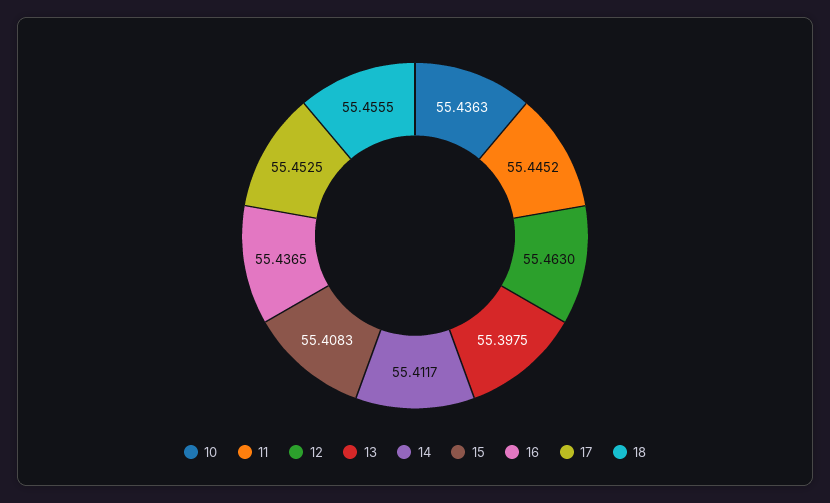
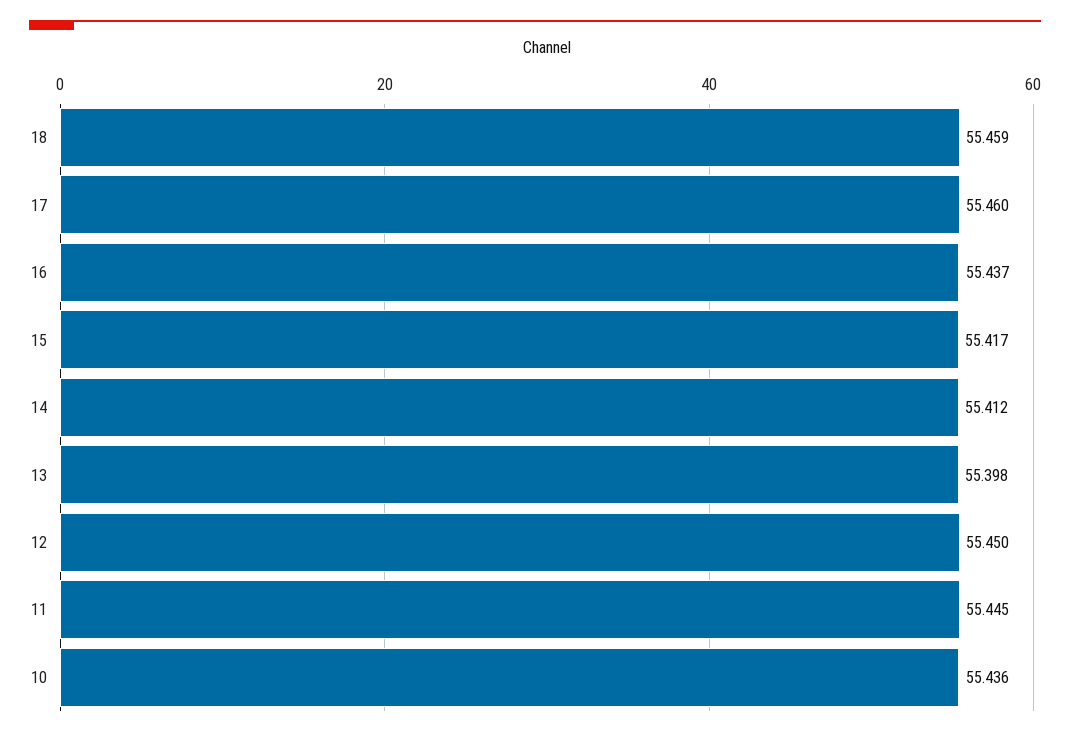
12: 55.463 -> 55.45
15: 55.4083 -> 55.417
17: 55.4525 -> 55.46
18: 55.4555 -> 55.459

